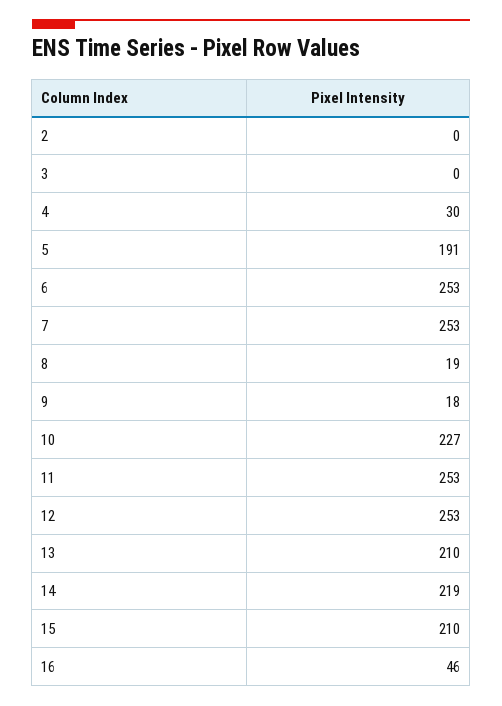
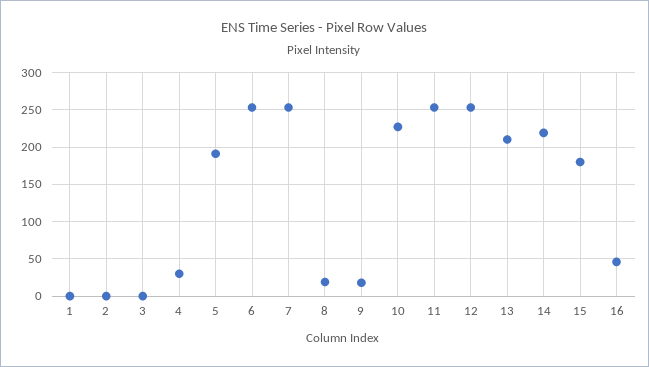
15: 210 -> 180
1: none -> 0

